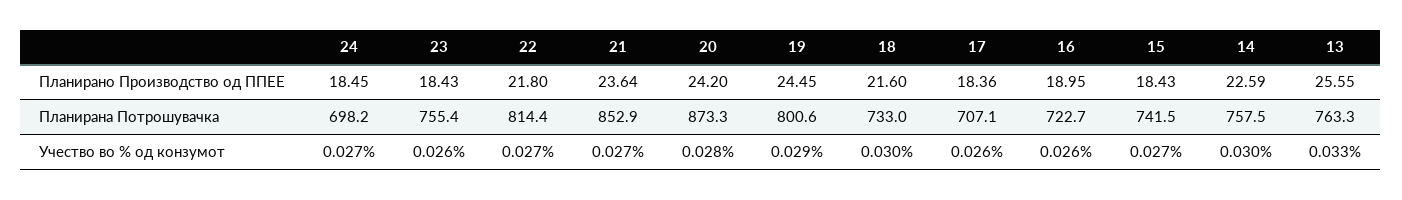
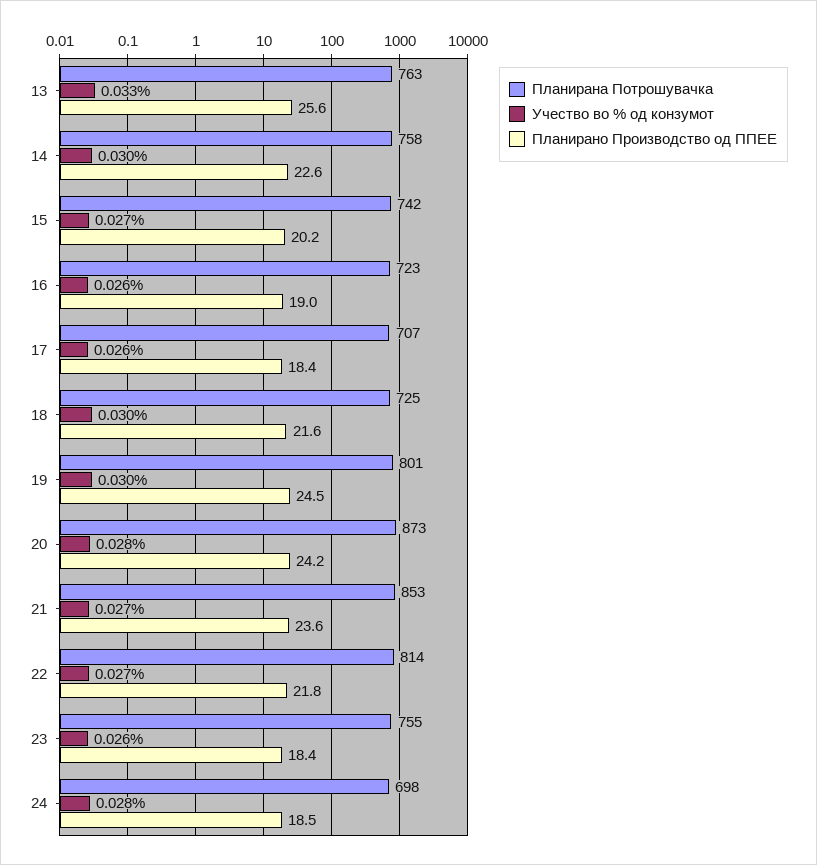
Планирано Производство од ППЕЕ, 15: 18.43 -> 20.2
Планирана Потрошувачка, 18: 733 -> 725
Учество во % од конзумот, 24: 0.027 -> 0.028
Учество во % од конзумот, 19: 0.029 -> 0.03

